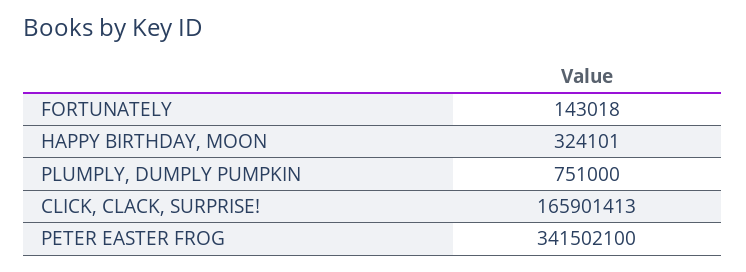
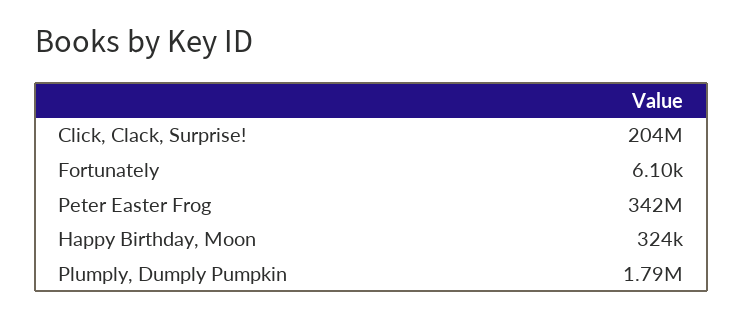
FORTUNATELY: 143018 -> 6100
PLUMPLY, DUMPLY PUMPKIN: 751000 -> 1790000
CLICK, CLACK, SURPRISE!: 165901413 -> 204000000

